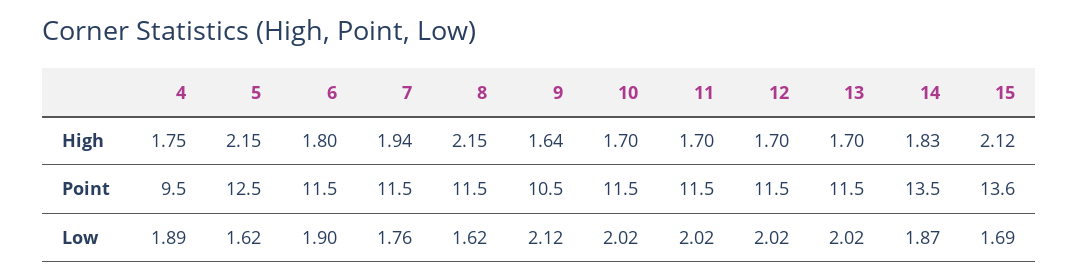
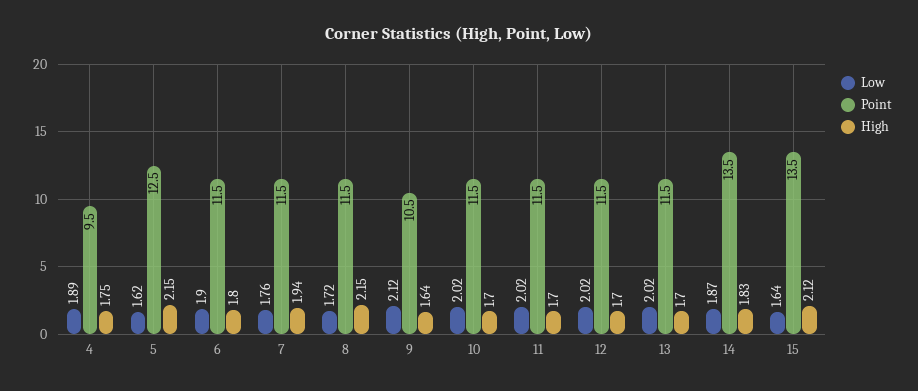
Point, 15: 13.6 -> 13.5
Low, 8: 1.62 -> 1.72
Low, 15: 1.69 -> 1.64

